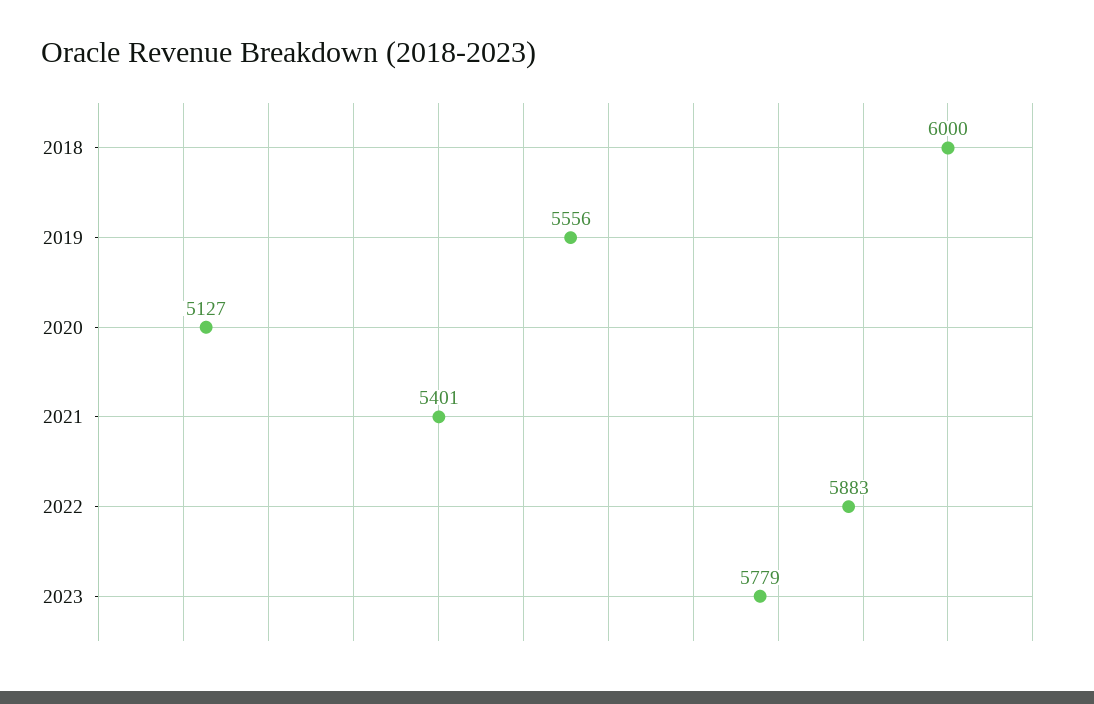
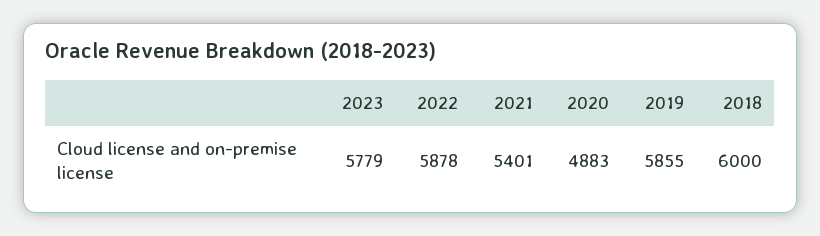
2019: 5556 -> 5855
2020: 5127 -> 4883
2022: 5883 -> 5878

